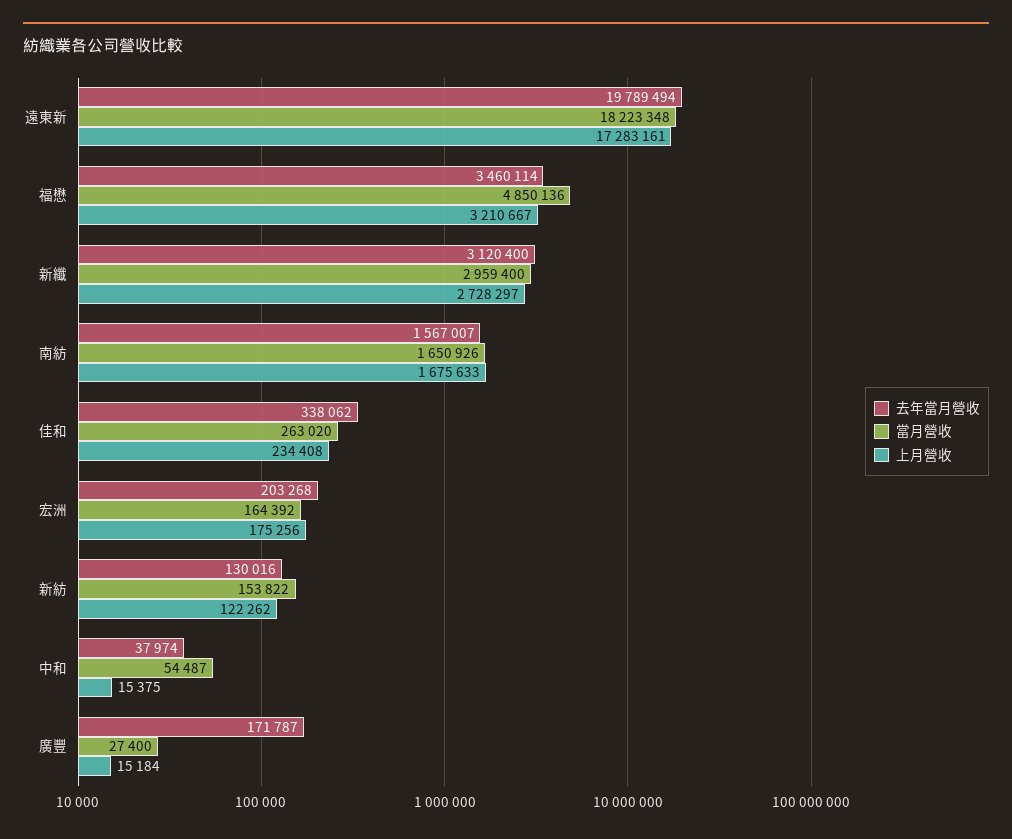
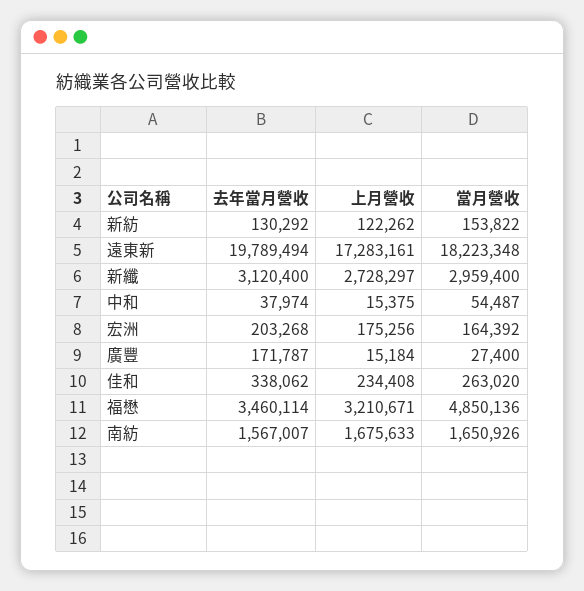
上月營收, 福懋: 3210667 -> 3210671
去年當月營收, 新紡: 130016 -> 130292

